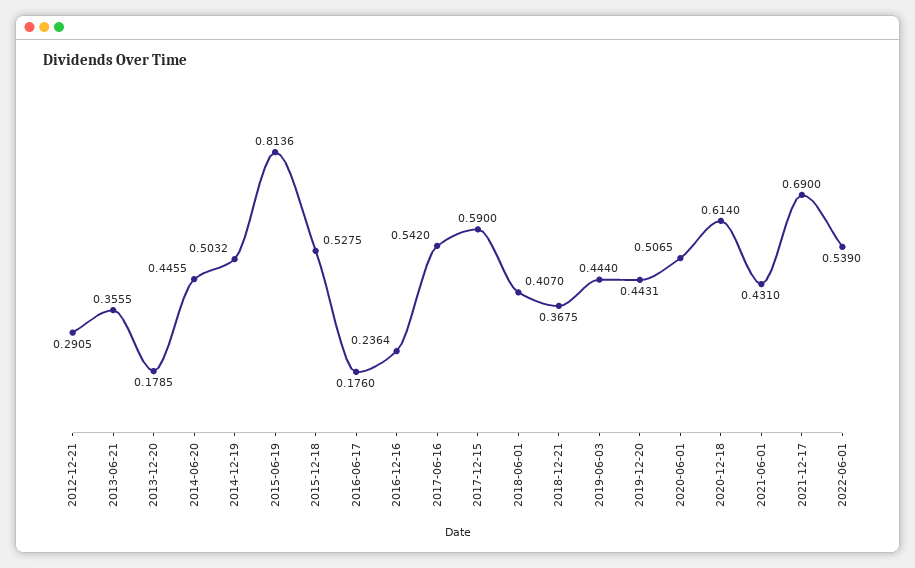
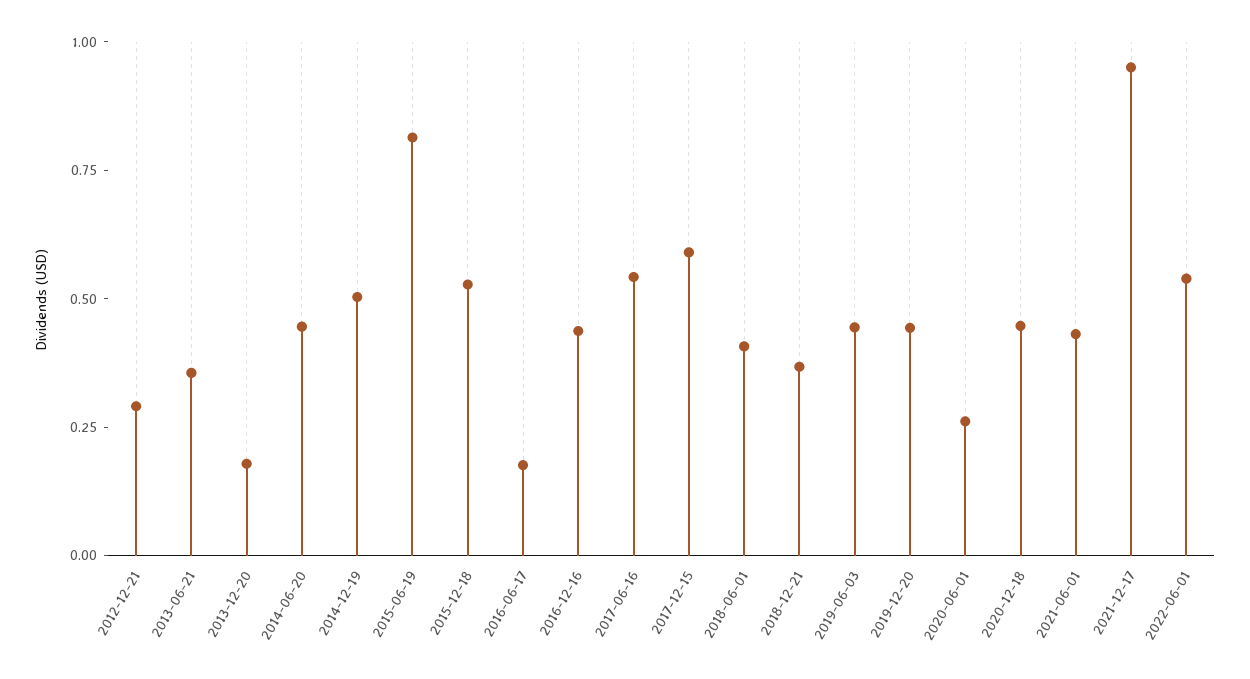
2016-12-16: 0.2364 -> 0.45
2020-06-01: 0.5065 -> 0.25
2020-12-18: 0.614 -> 0.45
2021-12-17: 0.69 -> 0.95

